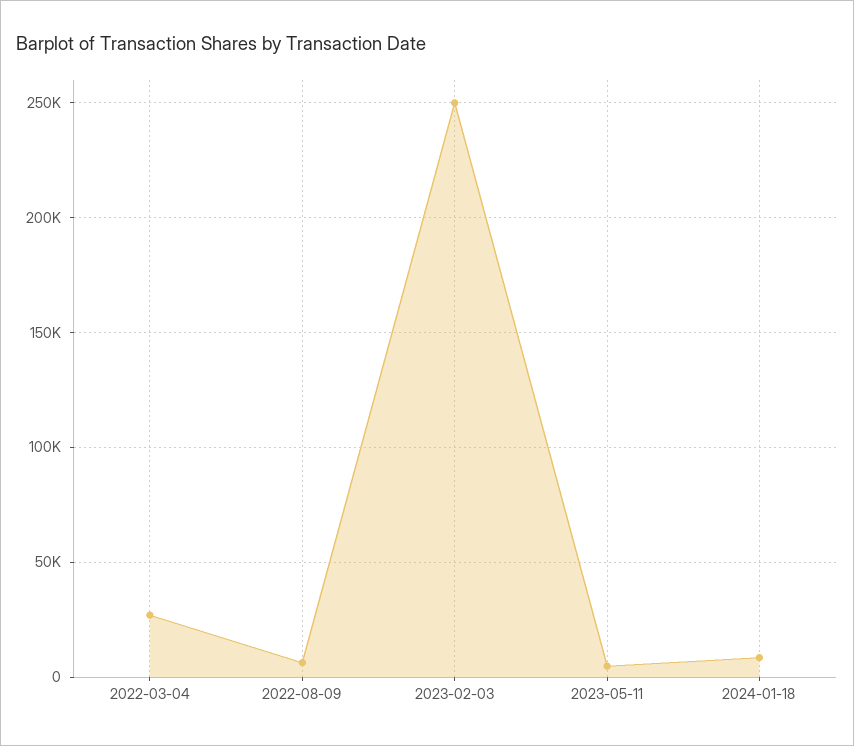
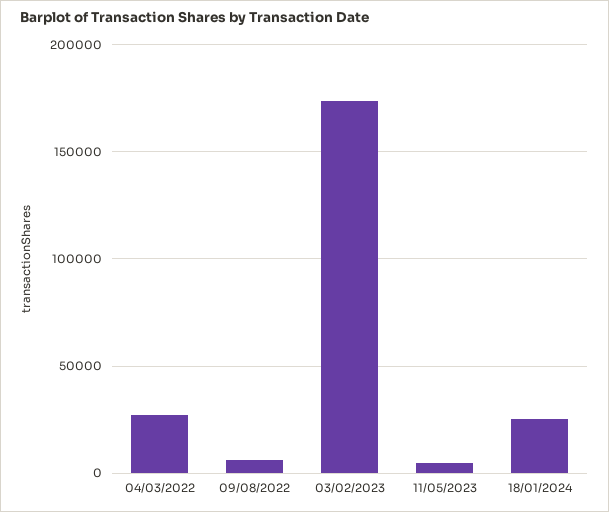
2023-02-03: 250000 -> 175000
2024-01-18: 10000 -> 25000

